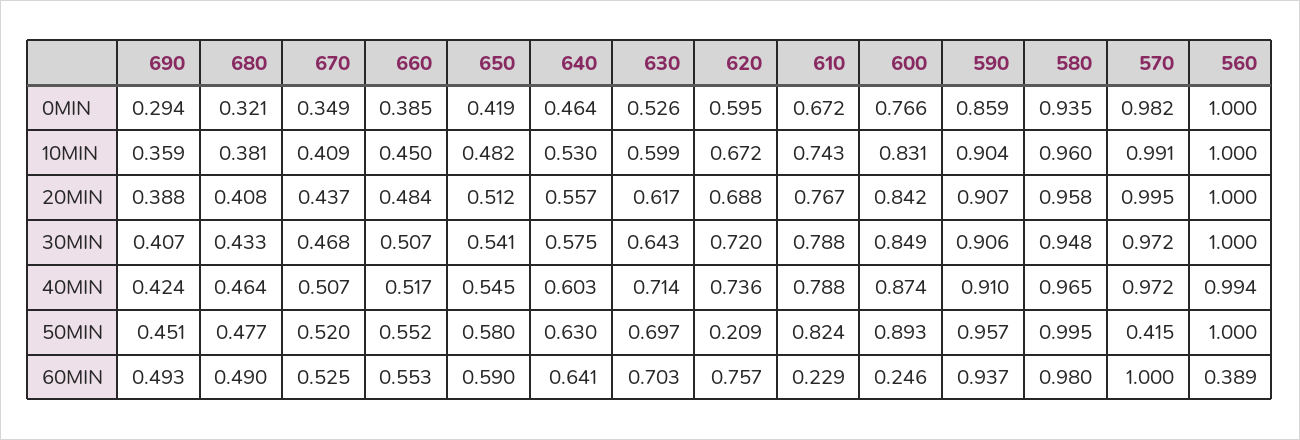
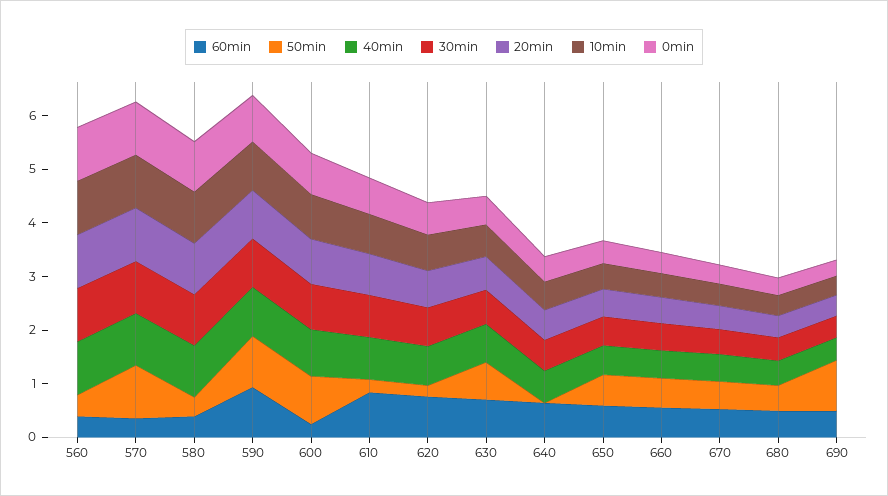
50MIN, 690: 0.451 -> 1
50MIN, 640: 0.63 -> 0
50MIN, 610: 0.824 -> 0.2
50MIN, 580: 0.995 -> 0.4
50MIN, 570: 0.415 -> 1
50MIN, 560: 1 -> 0.4
60MIN, 610: 0.229 -> 0.8
60MIN, 580: 0.98 -> 0.4
60MIN, 570: 1 -> 0.4

